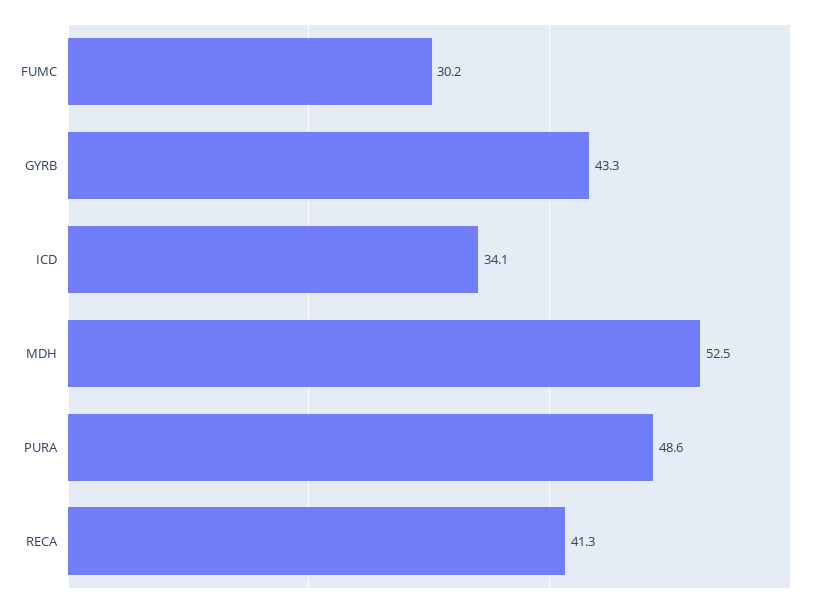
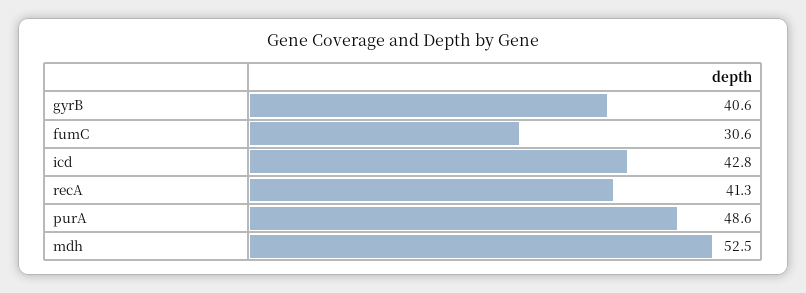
FUMC: 30.2 -> 30.6
GYRB: 43.3 -> 40.6
ICD: 34.1 -> 42.8

